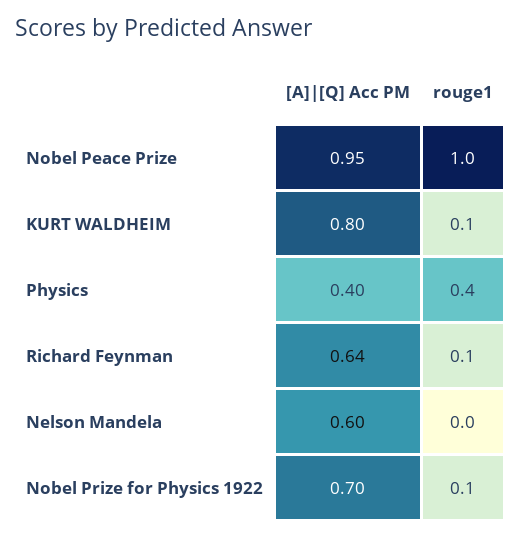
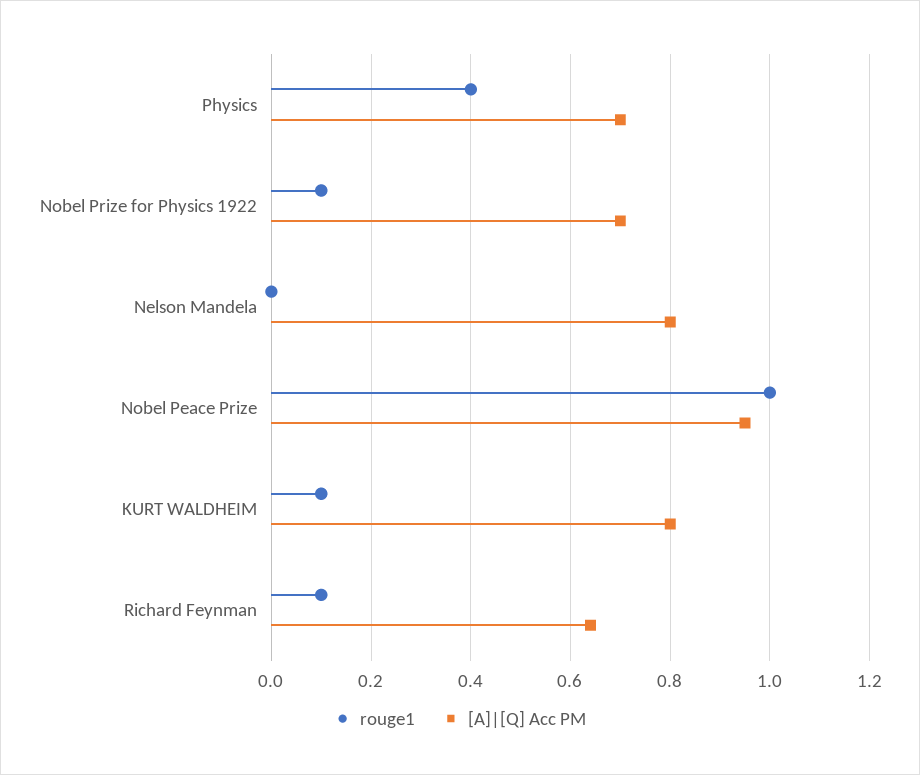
[A]|[Q] Acc PM, Physics: 0.4 -> 0.7
[A]|[Q] Acc PM, Nelson Mandela: 0.6 -> 0.8

